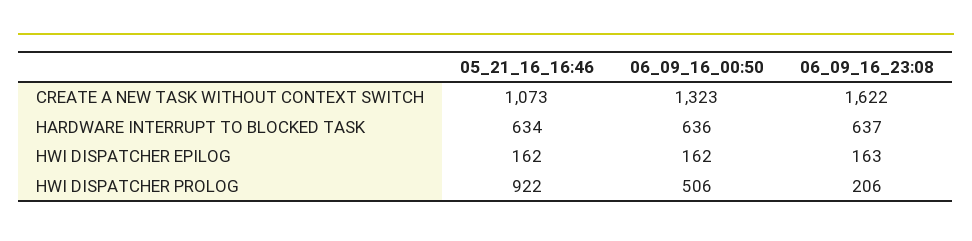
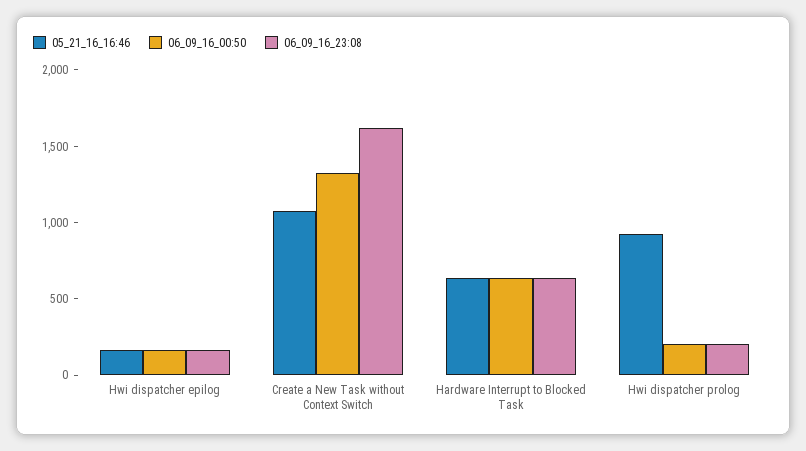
06_09_16_00:50, HWI DISPATCHER PROLOG: 506 -> 200

